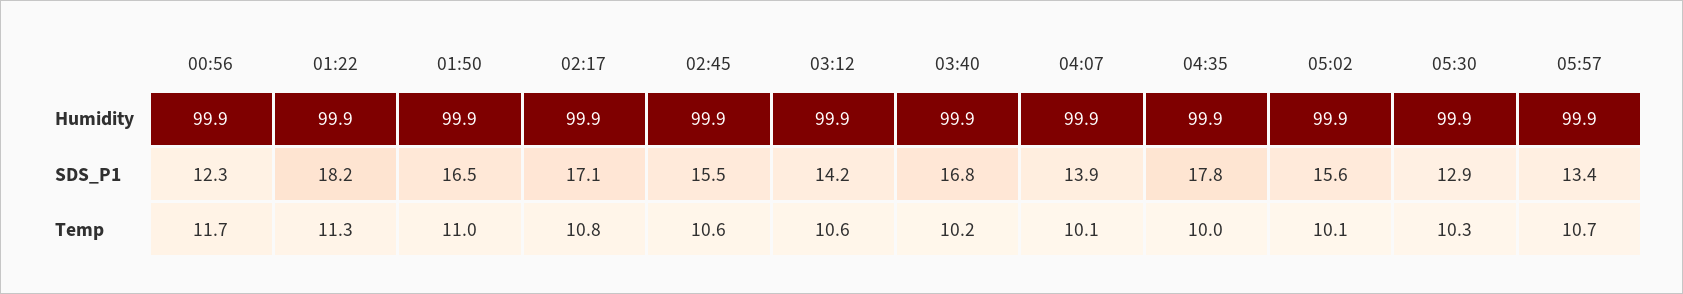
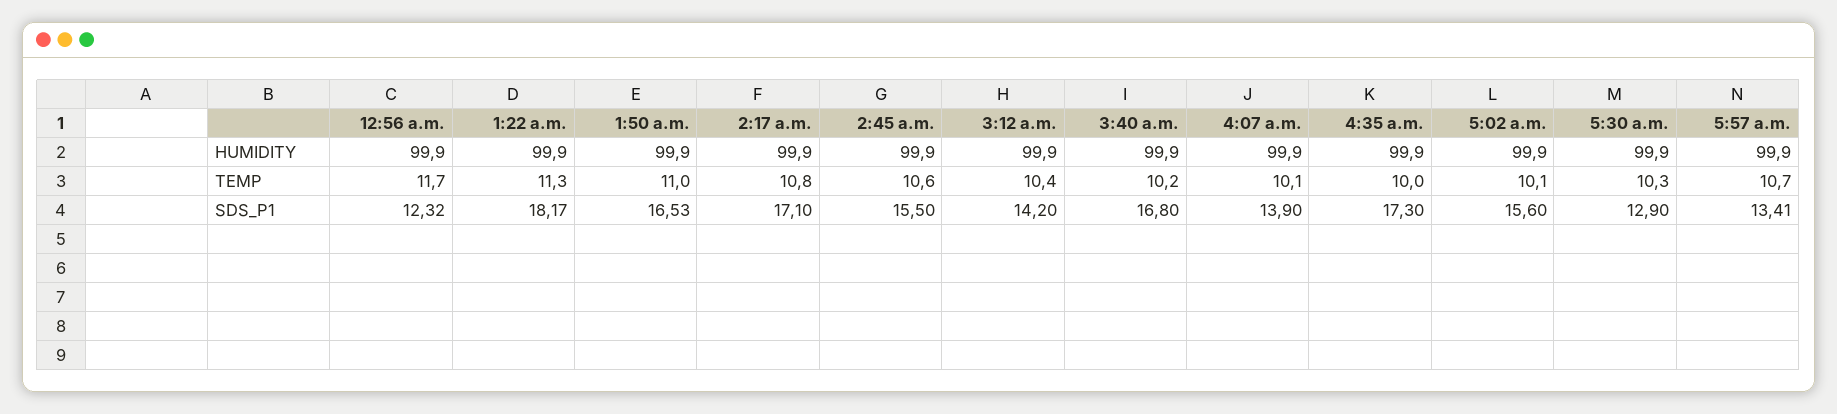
04:35, SDS_P1: 17.8 -> 17.3
03:12, Temp: 10.6 -> 10.4

